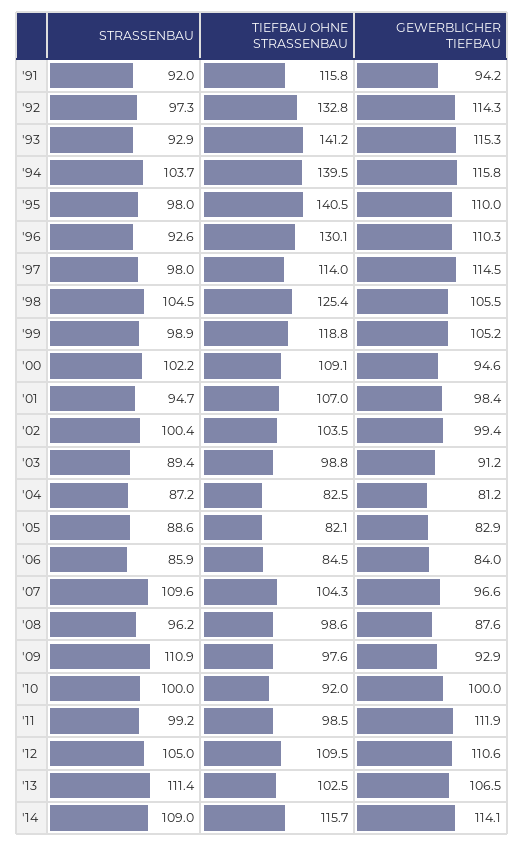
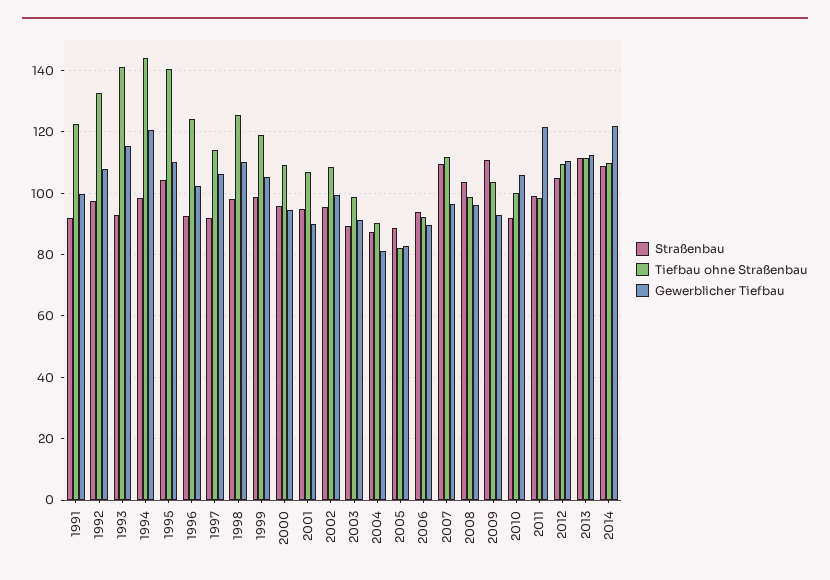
TIEFBAU OHNE STRASSENBAU, '91: 115.8 -> 122
GEWERBLICHER TIEFBAU, '91: 94.2 -> 100
GEWERBLICHER TIEFBAU, '92: 114.3 -> 108
STRASSENBAU, '94: 103.7 -> 98
TIEFBAU OHNE STRASSENBAU, '94: 139.5 -> 144
GEWERBLICHER TIEFBAU, '94: 115.8 -> 120
STRASSENBAU, '95: 98 -> 104
TIEFBAU OHNE STRASSENBAU, '96: 130.1 -> 124
GEWERBLICHER TIEFBAU, '96: 110.3 -> 102
STRASSENBAU, '97: 98 -> 92
GEWERBLICHER TIEFBAU, '97: 114.5 -> 106
STRASSENBAU, '98: 104.5 -> 98
GEWERBLICHER TIEFBAU, '98: 105.5 -> 110
STRASSENBAU, '00: 102.2 -> 96
GEWERBLICHER TIEFBAU, '01: 98.4 -> 90
STRASSENBAU, '02: 100.4 -> 96
TIEFBAU OHNE STRASSENBAU, '02: 103.5 -> 108
TIEFBAU OHNE STRASSENBAU, '04: 82.5 -> 90
STRASSENBAU, '06: 85.9 -> 94
TIEFBAU OHNE STRASSENBAU, '06: 84.5 -> 92
GEWERBLICHER TIEFBAU, '06: 84 -> 90
TIEFBAU OHNE STRASSENBAU, '07: 104.3 -> 112
STRASSENBAU, '08: 96.2 -> 104
GEWERBLICHER TIEFBAU, '08: 87.6 -> 96
TIEFBAU OHNE STRASSENBAU, '09: 97.6 -> 104
STRASSENBAU, '10: 100 -> 92
TIEFBAU OHNE STRASSENBAU, '10: 92 -> 100
GEWERBLICHER TIEFBAU, '10: 100 -> 106
GEWERBLICHER TIEFBAU, '11: 111.9 -> 122
TIEFBAU OHNE STRASSENBAU, '13: 102.5 -> 112
GEWERBLICHER TIEFBAU, '13: 106.5 -> 112
TIEFBAU OHNE STRASSENBAU, '14: 115.7 -> 110
GEWERBLICHER TIEFBAU, '14: 114.1 -> 122

